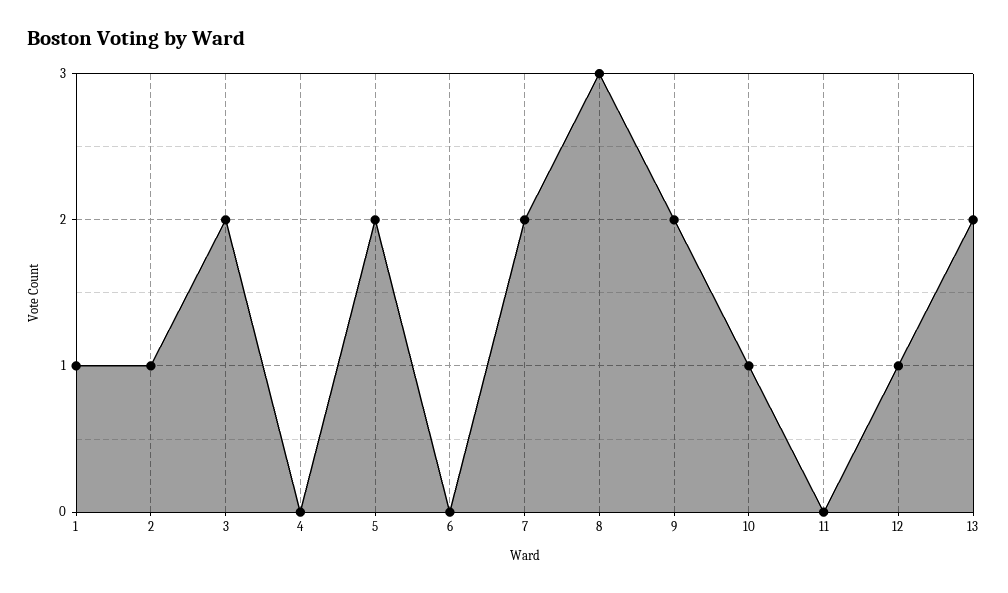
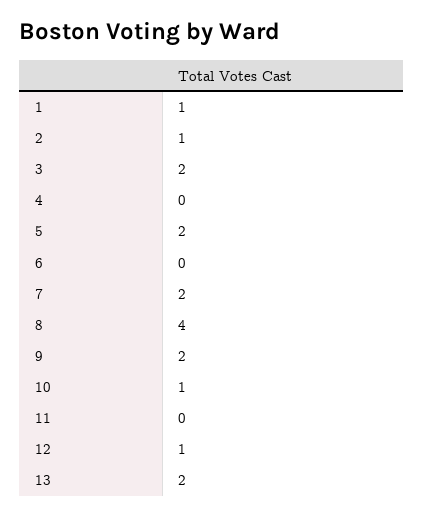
8: 3 -> 4

